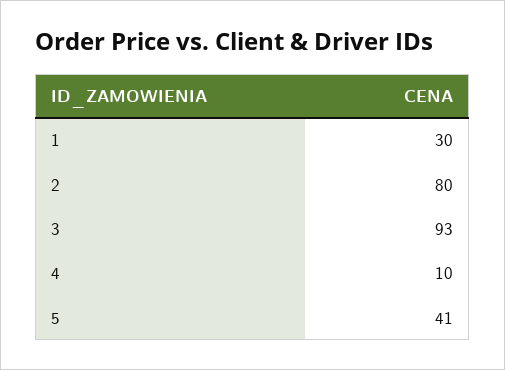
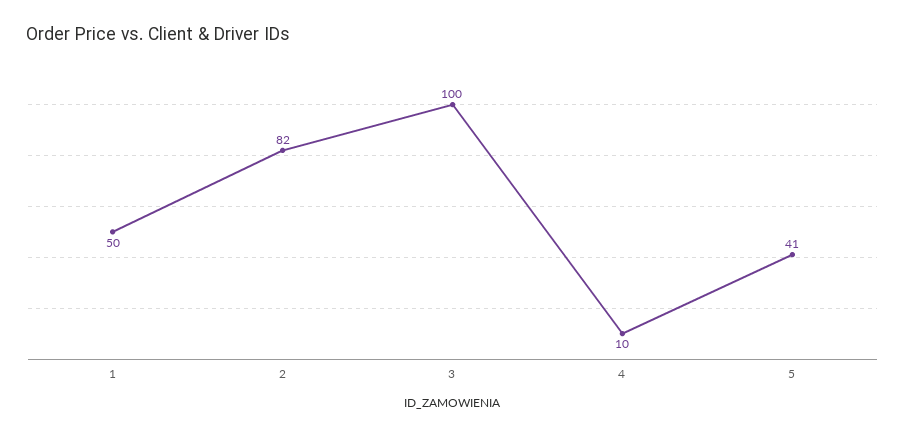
1: 30 -> 50
2: 80 -> 82
3: 93 -> 100

